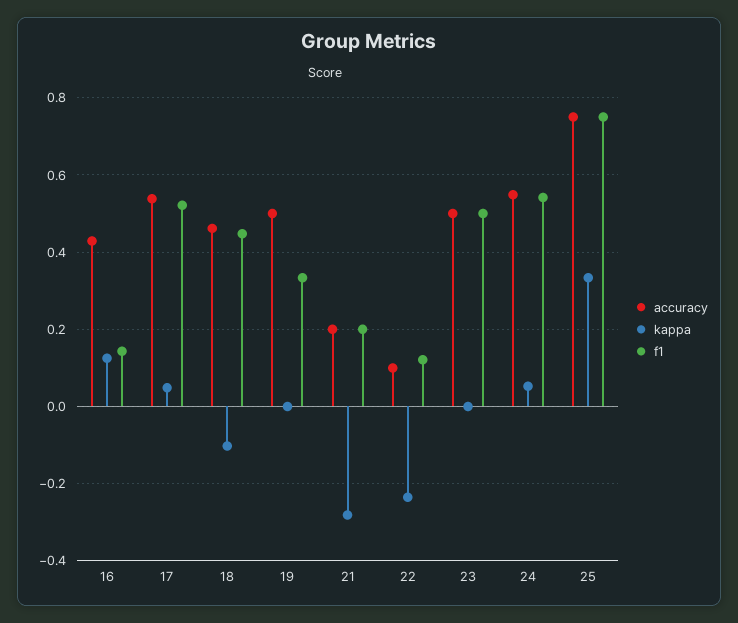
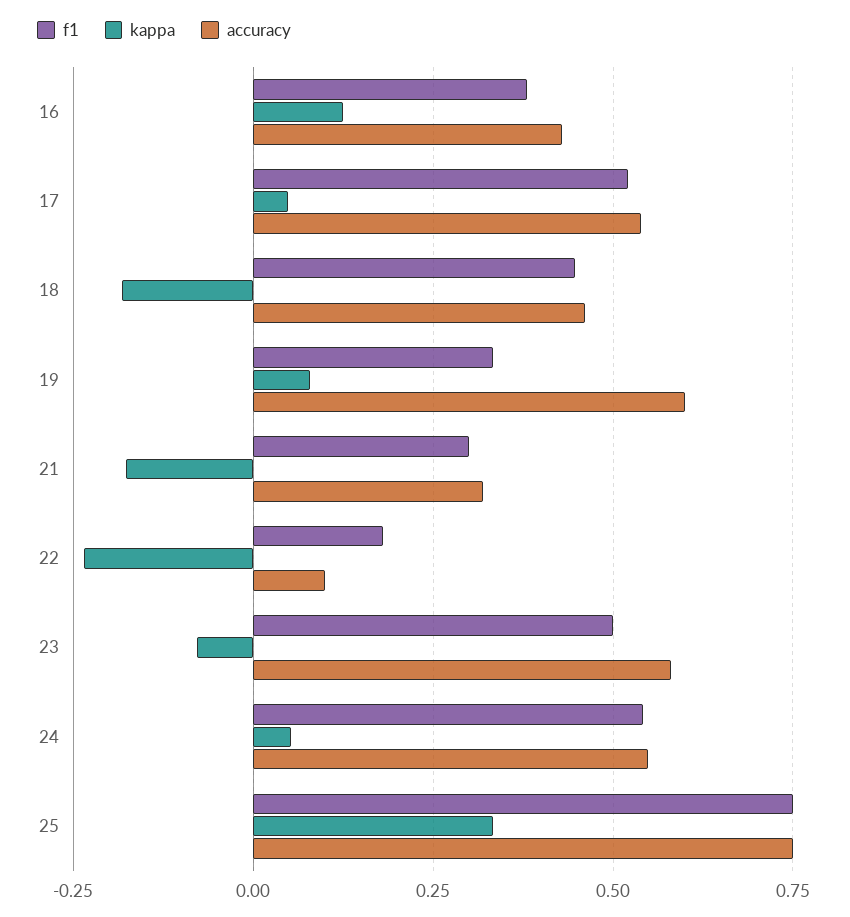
f1, 16: 0.14 -> 0.375
kappa, 18: -0.1 -> -0.175
accuracy, 19: 0.5 -> 0.6
kappa, 19: 0 -> 0.075
accuracy, 21: 0.2 -> 0.325
kappa, 21: -0.28 -> -0.175
f1, 21: 0.2 -> 0.3
f1, 22: 0.12 -> 0.175
accuracy, 23: 0.5 -> 0.575
kappa, 23: 0 -> -0.075

